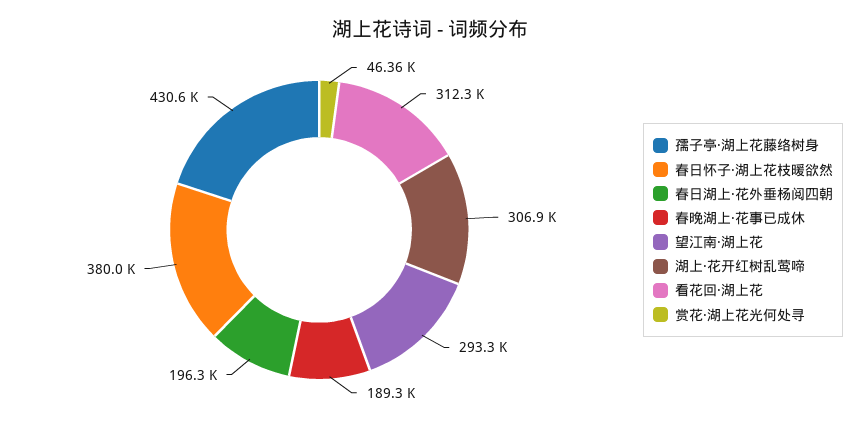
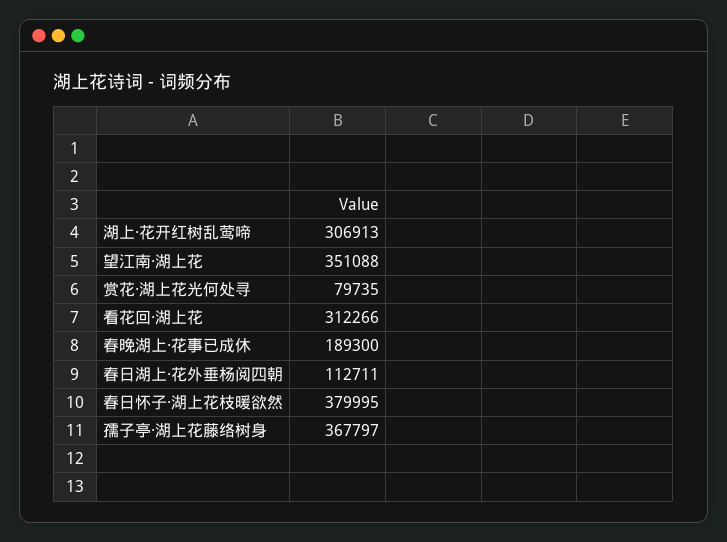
孺子亭·湖上花藤络树身: 430600 -> 367797
春日湖上·花外垂杨阅四朝: 196300 -> 112711
望江南·湖上花: 293300 -> 351088
赏花·湖上花光何处寻: 46360 -> 79735

